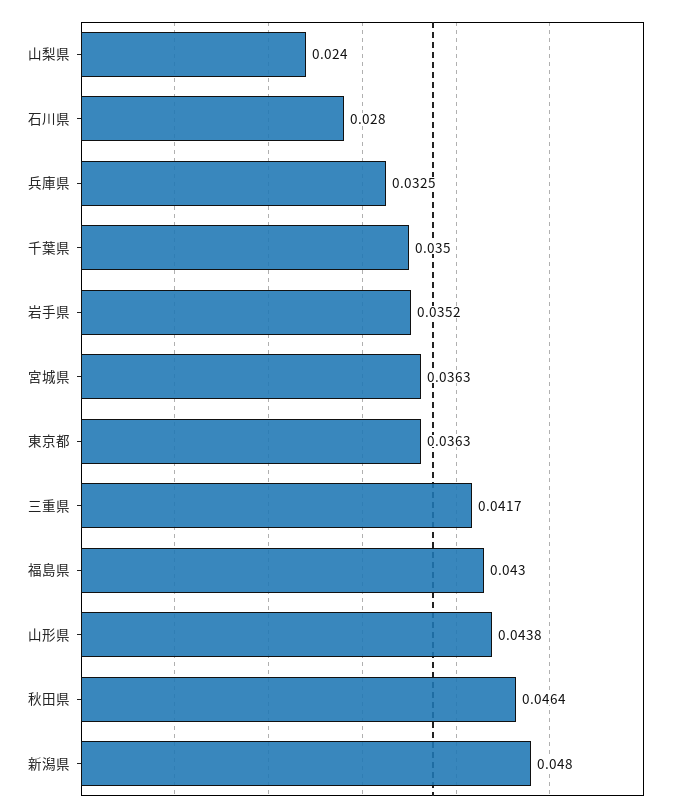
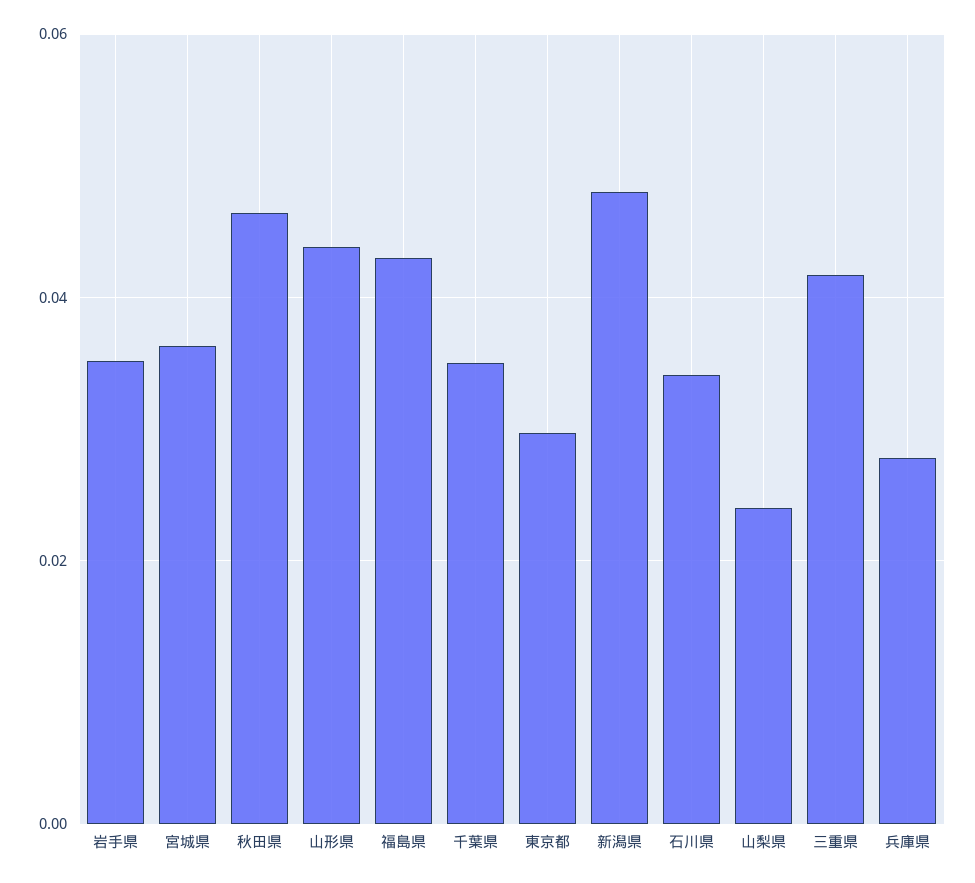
石川県: 0.028 -> 0.034
兵庫県: 0.0325 -> 0.028
東京都: 0.0363 -> 0.03

